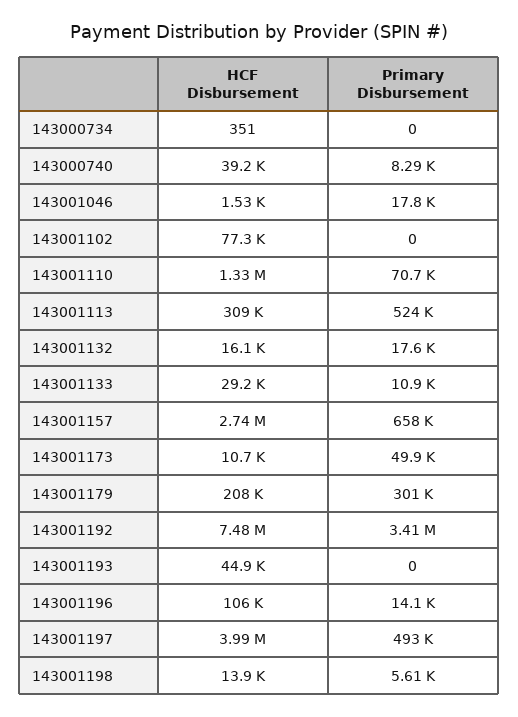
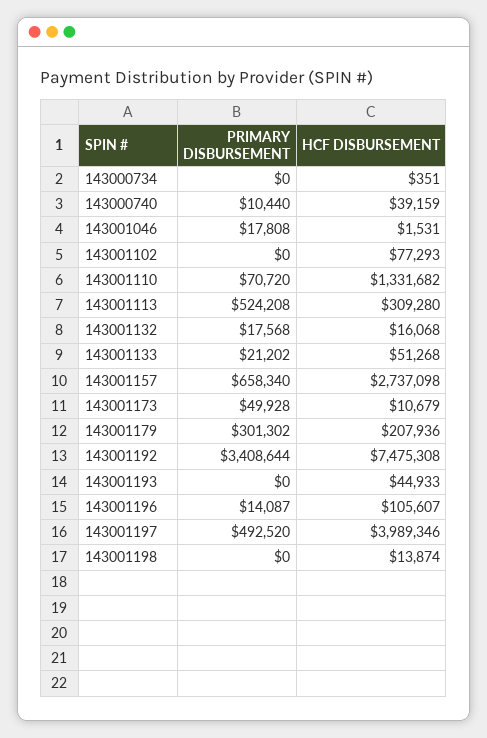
Primary Disbursement, 143000740: 8290 -> 10440
HCF Disbursement, 143001133: 29200 -> 51268
Primary Disbursement, 143001133: 10900 -> 21202
Primary Disbursement, 143001198: 5610 -> 0

